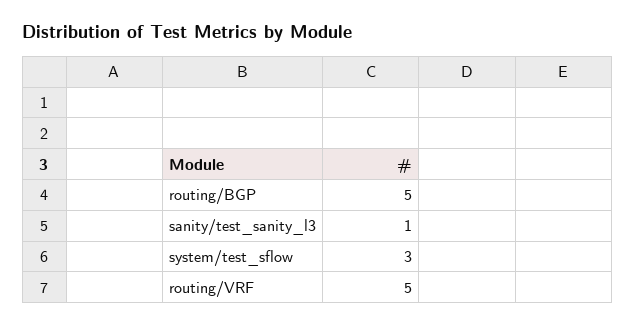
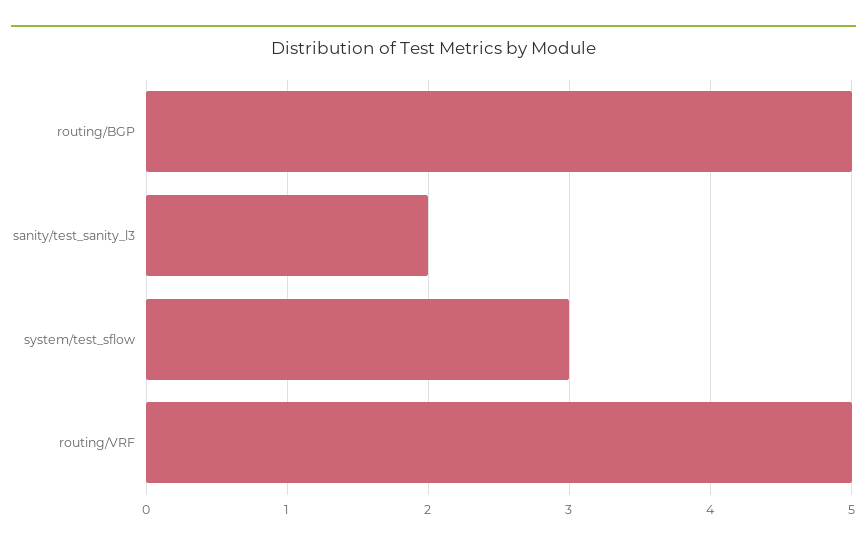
sanity/test_sanity_l3: 1 -> 2

